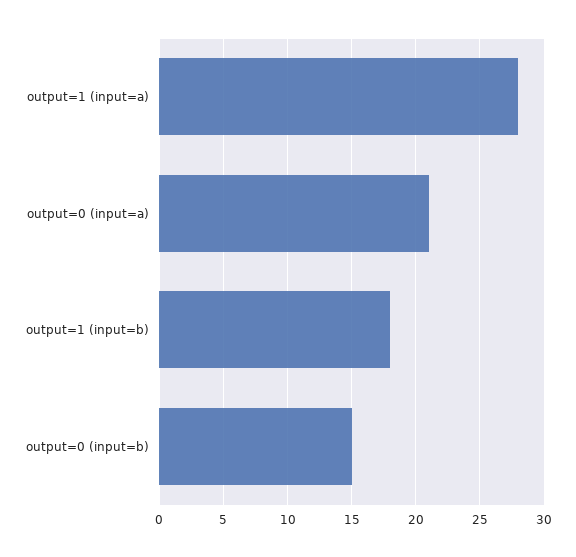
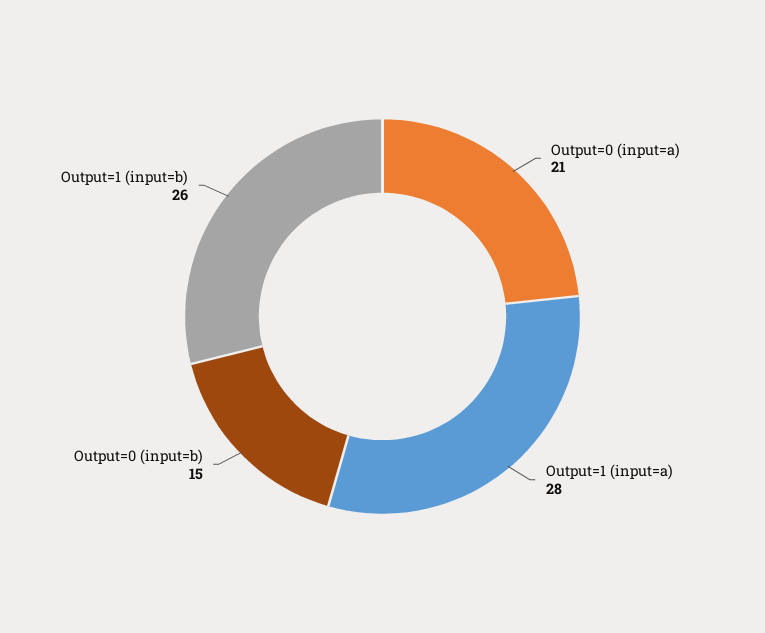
output=1 (input=b): 18 -> 26

